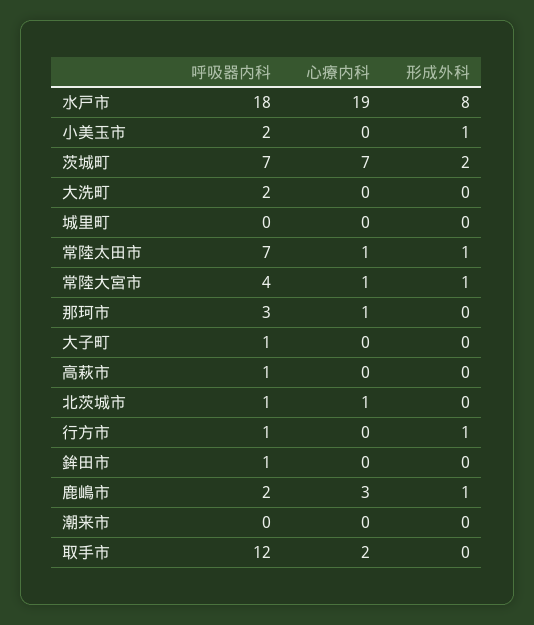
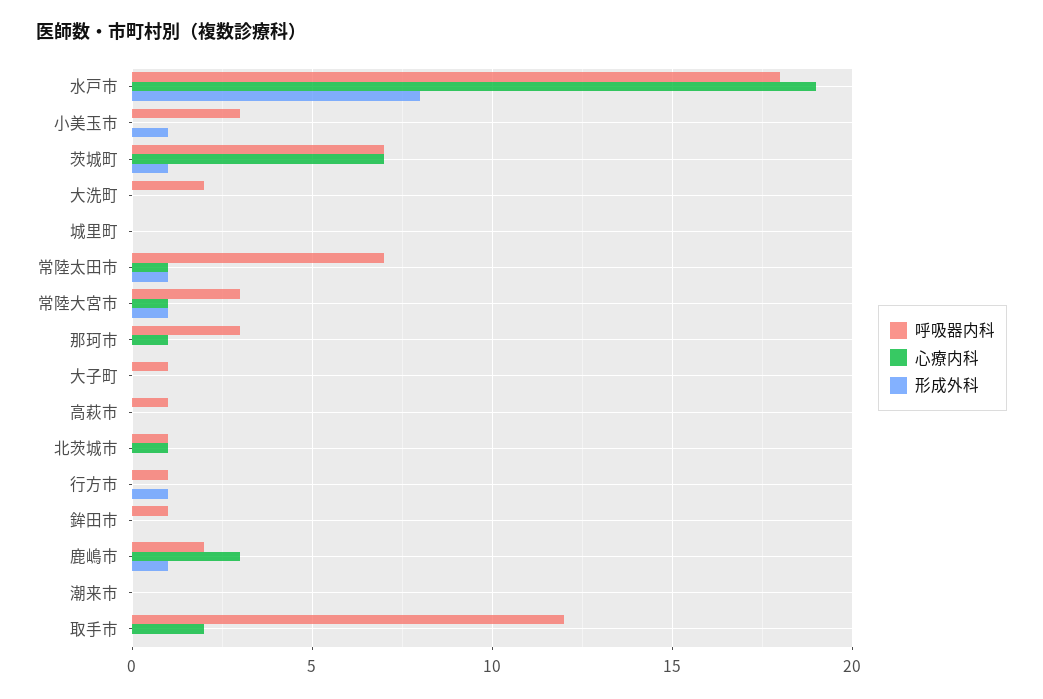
呼吸器内科, 小美玉市: 2 -> 3
形成外科, 茨城町: 2 -> 1
呼吸器内科, 常陸大宮市: 4 -> 3

